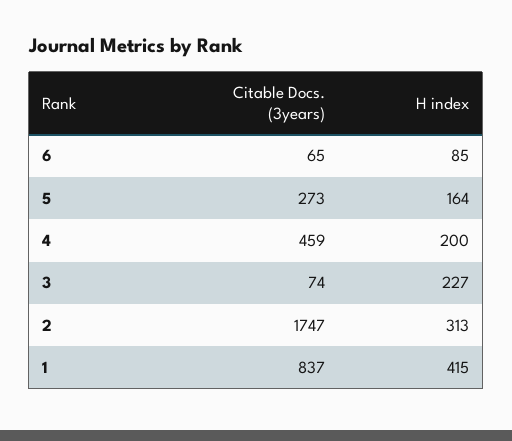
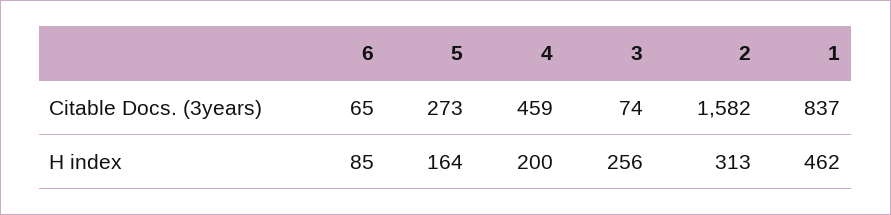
H index, 3: 227 -> 256
Citable Docs. (3years), 2: 1747 -> 1582
H index, 1: 415 -> 462

